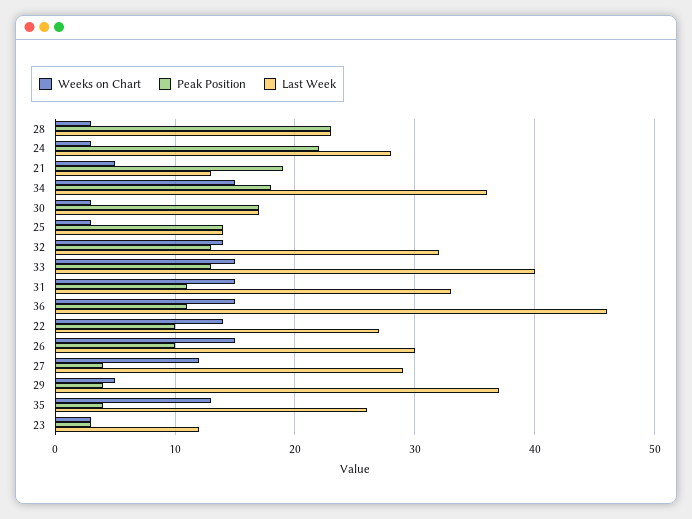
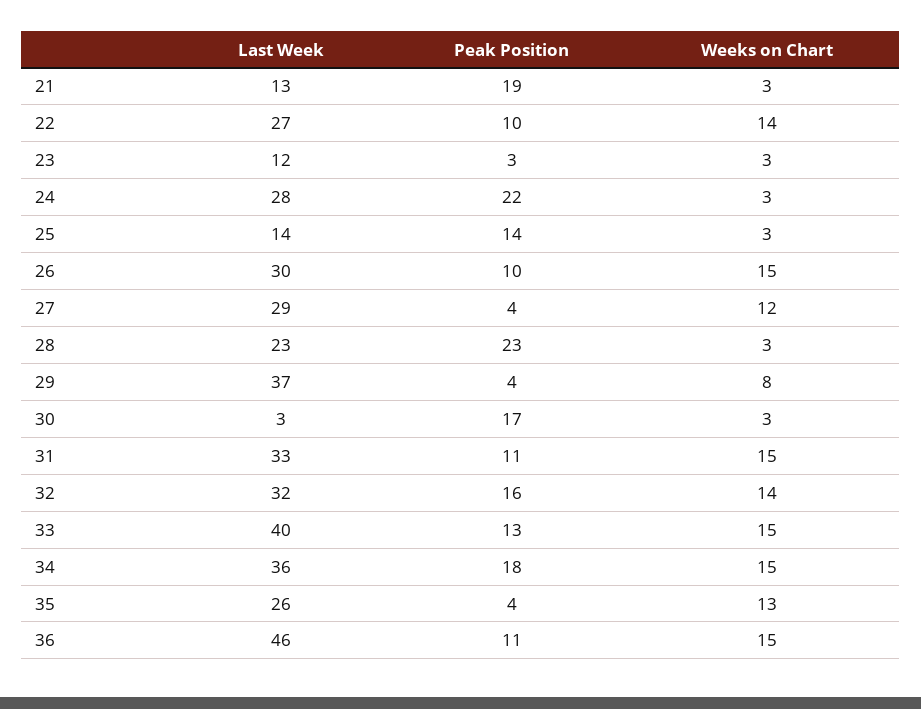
Weeks on Chart, 21: 5 -> 3
Last Week, 30: 17 -> 3
Peak Position, 32: 13 -> 16
Weeks on Chart, 29: 5 -> 8

